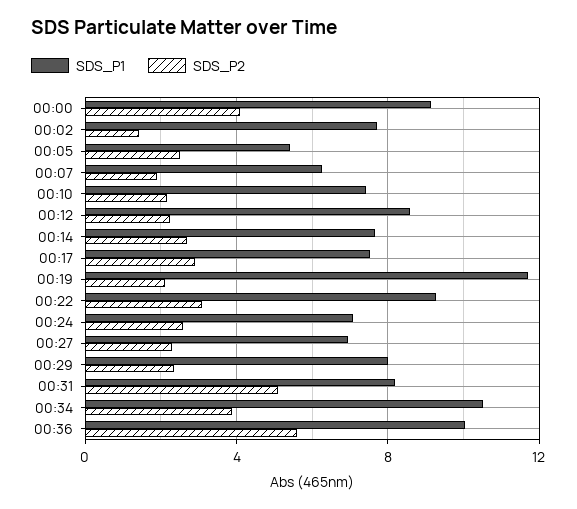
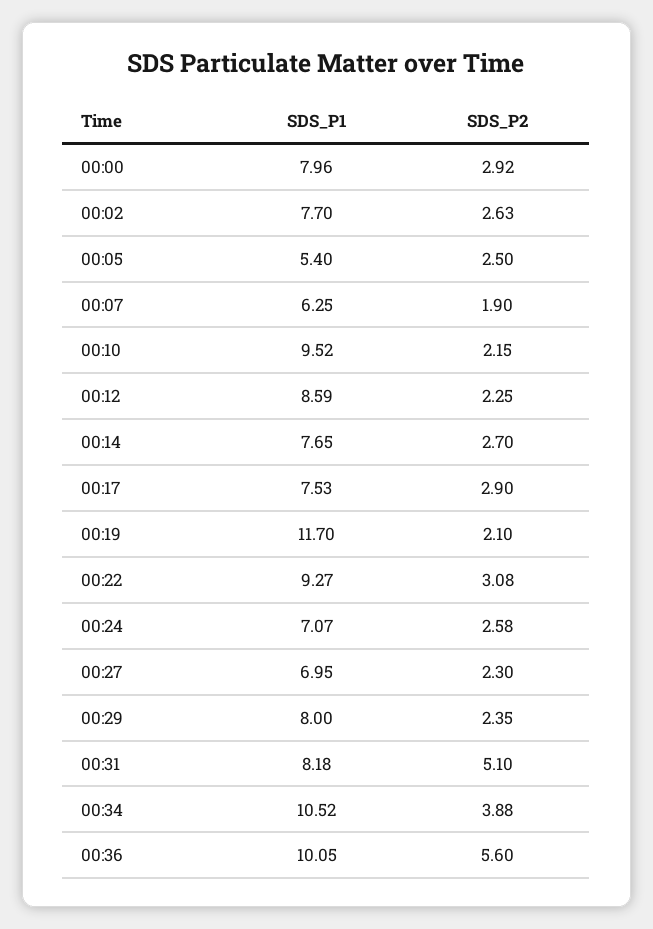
SDS_P1, 00:00: 9 -> 7.96
SDS_P2, 00:00: 4 -> 2.92
SDS_P2, 00:02: 1.5 -> 2.63
SDS_P1, 00:10: 7.5 -> 9.52

